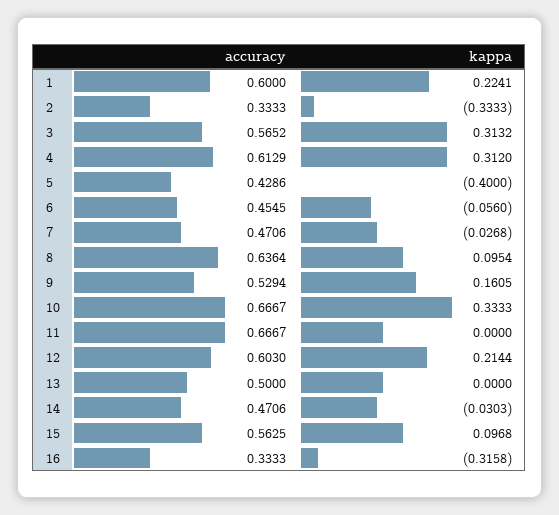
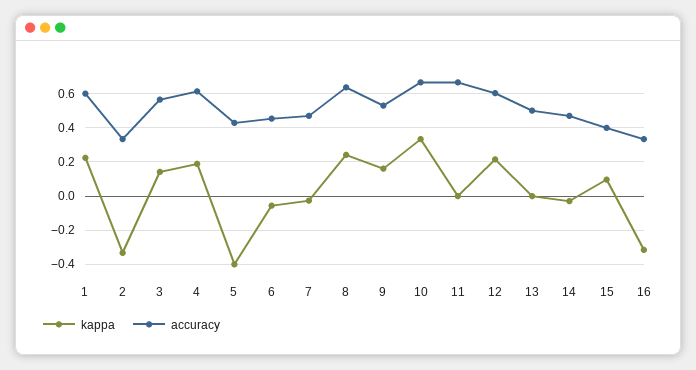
kappa, 3: 0.3132 -> 0.15
kappa, 4: 0.312 -> 0.2
kappa, 8: 0.0954 -> 0.25
accuracy, 15: 0.5625 -> 0.4

